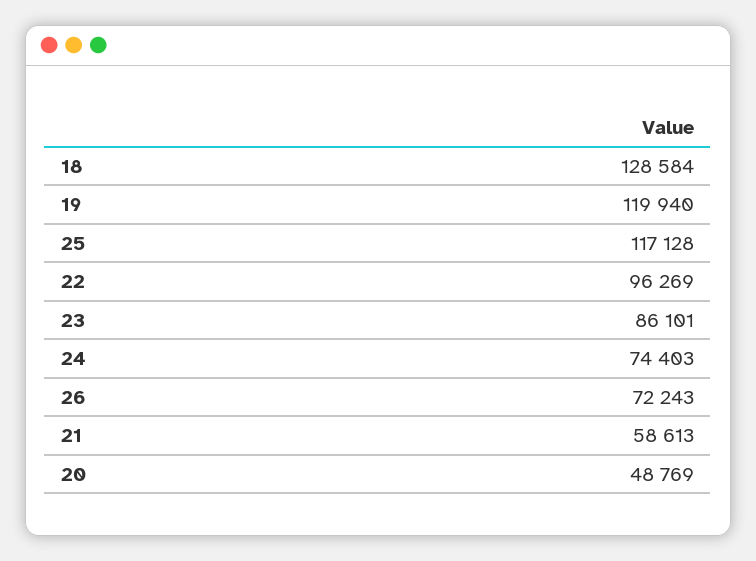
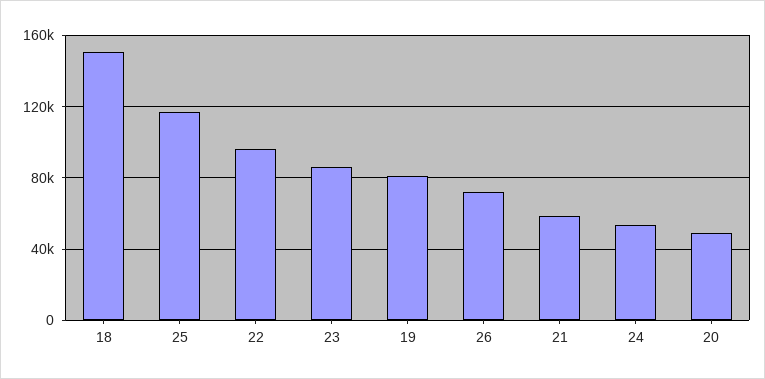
18: 128584 -> 150000
19: 119940 -> 80000
24: 74403 -> 55000

